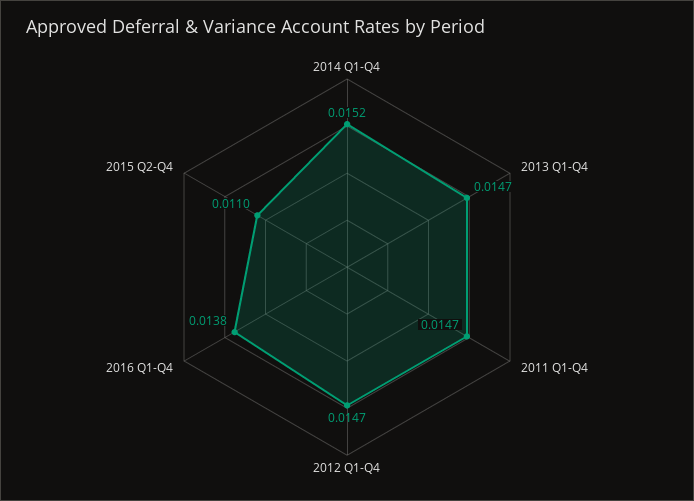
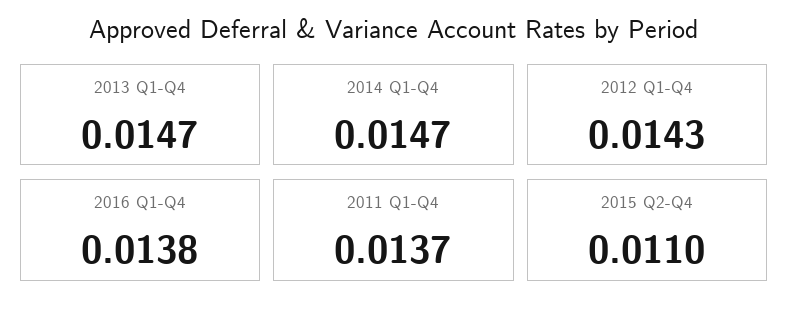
2014 Q1-Q4: 0.0152 -> 0.0147
2011 Q1-Q4: 0.0147 -> 0.0137
2012 Q1-Q4: 0.0147 -> 0.0143

